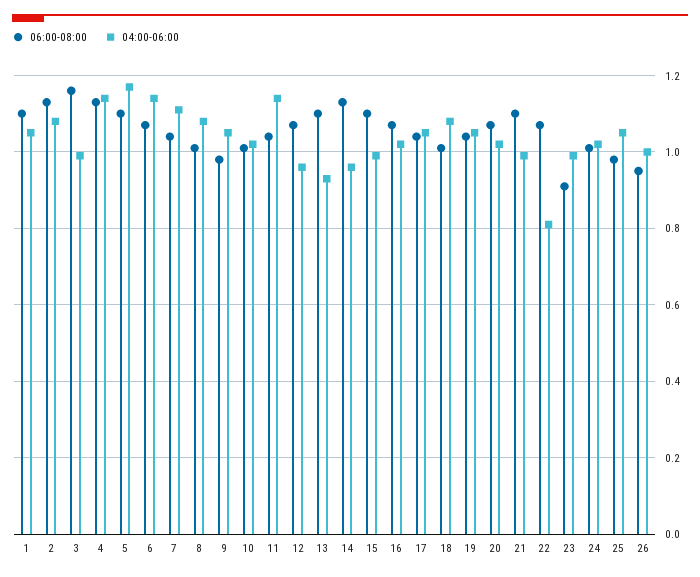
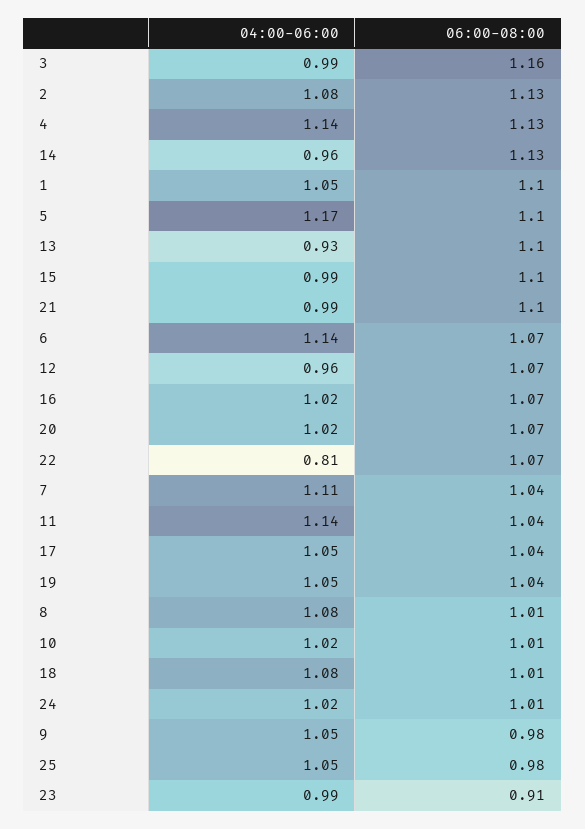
06:00-08:00, 26: 0.95 -> none
04:00-06:00, 26: 1 -> none

